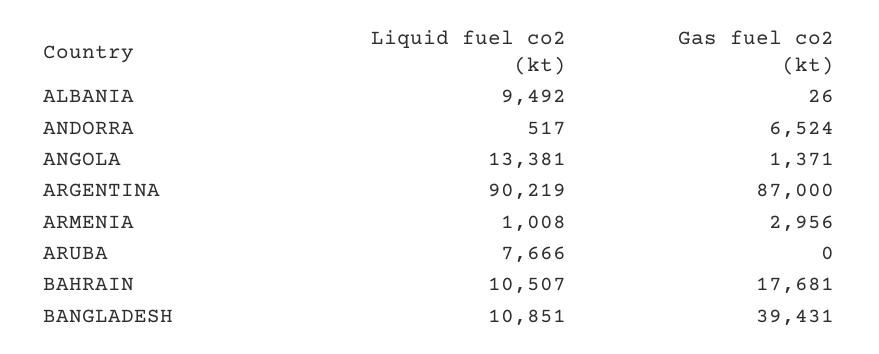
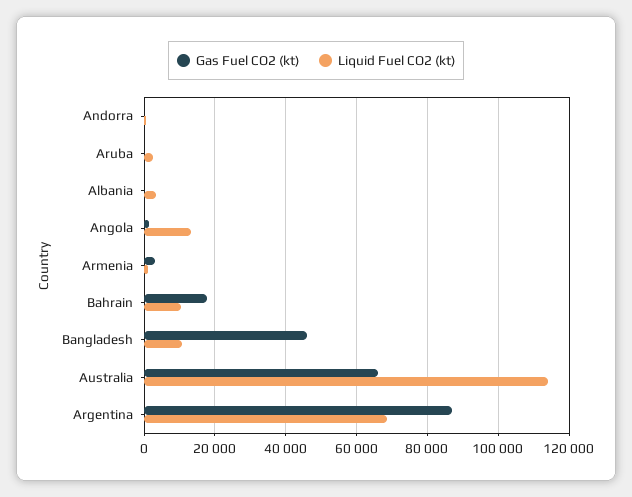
Liquid fuel co2 (kt), ALBANIA: 9492 -> 4000
Gas fuel co2 (kt), ANDORRA: 6524 -> 0
Liquid fuel co2 (kt), ARGENTINA: 90219 -> 68000
Liquid fuel co2 (kt), ARUBA: 7666 -> 2000
Gas fuel co2 (kt), BANGLADESH: 39431 -> 46000
Gas fuel co2 (kt), Australia: none -> 66000
Liquid fuel co2 (kt), Australia: none -> 114000

